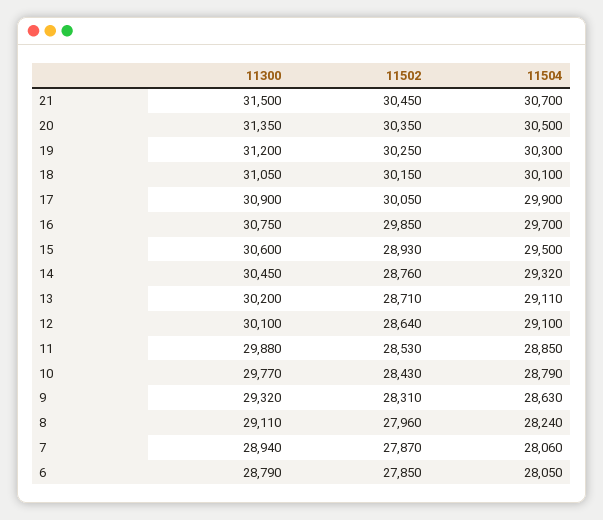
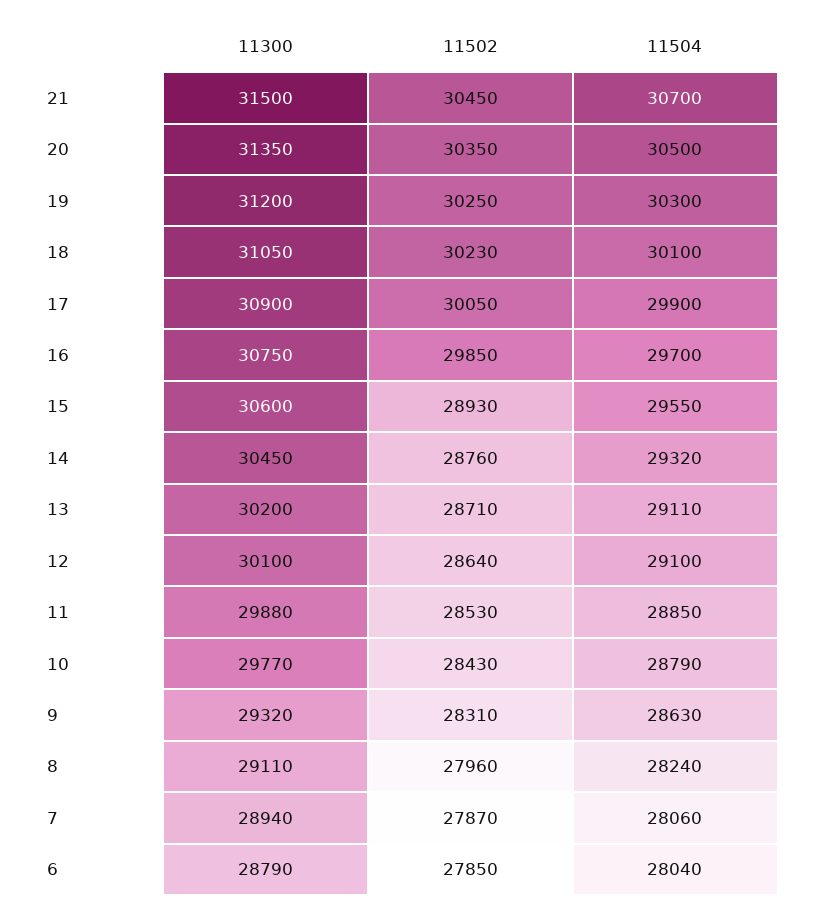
11502, 18: 30150 -> 30230
11504, 15: 29500 -> 29550
11504, 6: 28050 -> 28040

